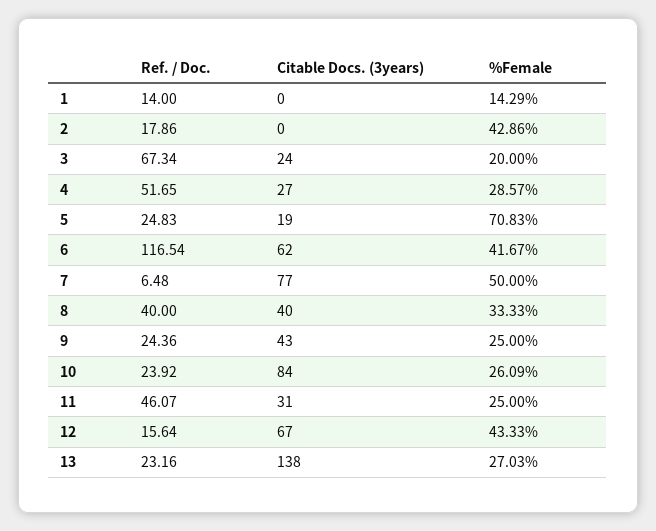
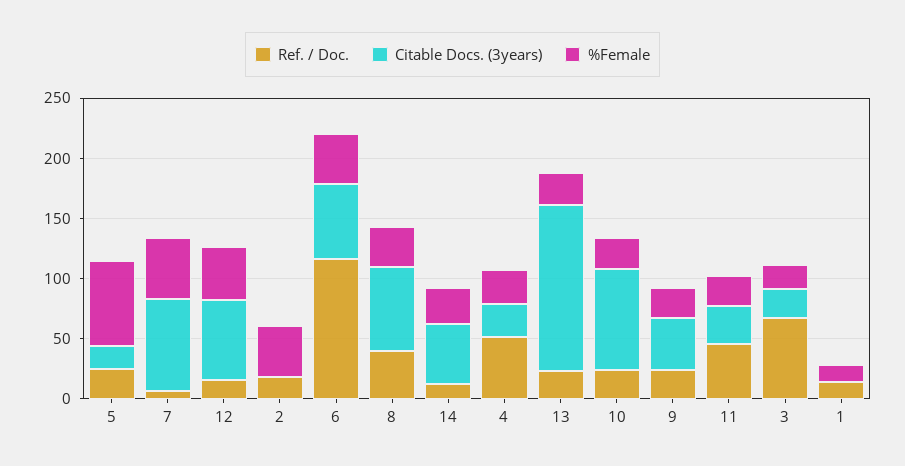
Citable Docs. (3years), 8: 40 -> 70
Ref. / Doc., 14: none -> 10
Citable Docs. (3years), 14: none -> 50
%Female, 14: none -> 30

